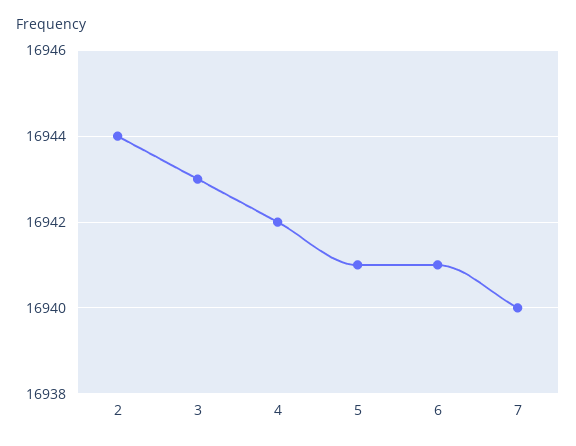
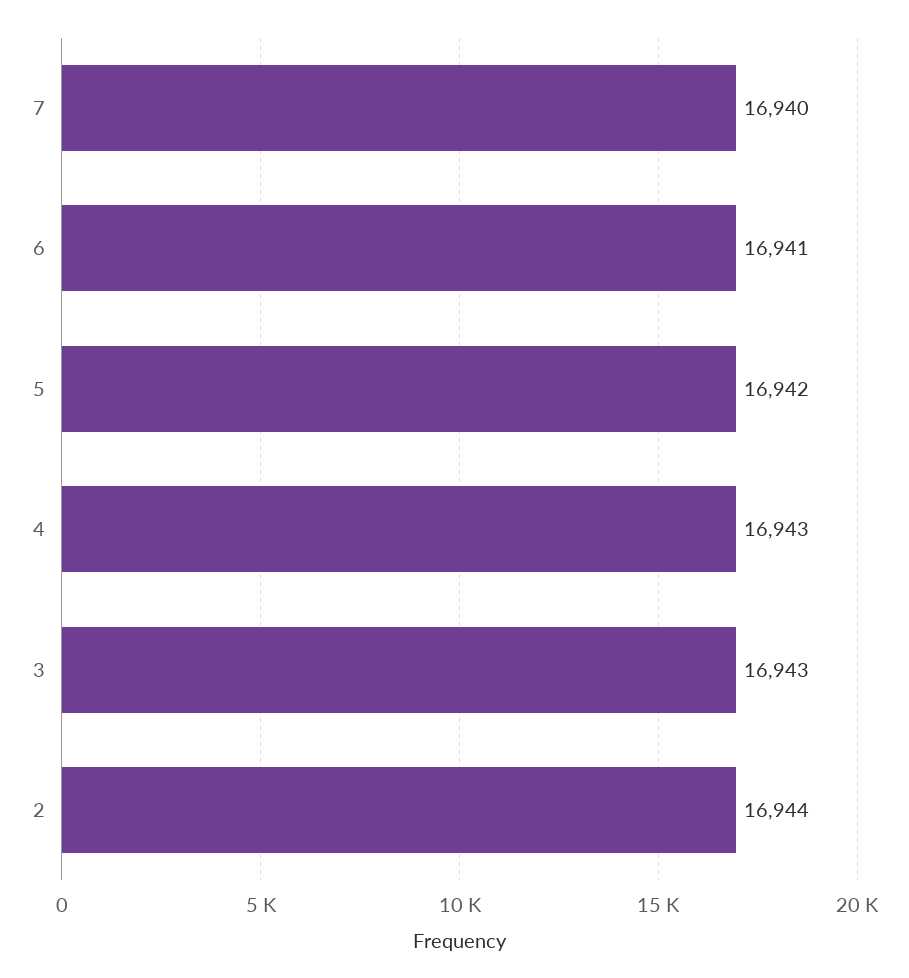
4: 16942 -> 16943
5: 16941 -> 16942

